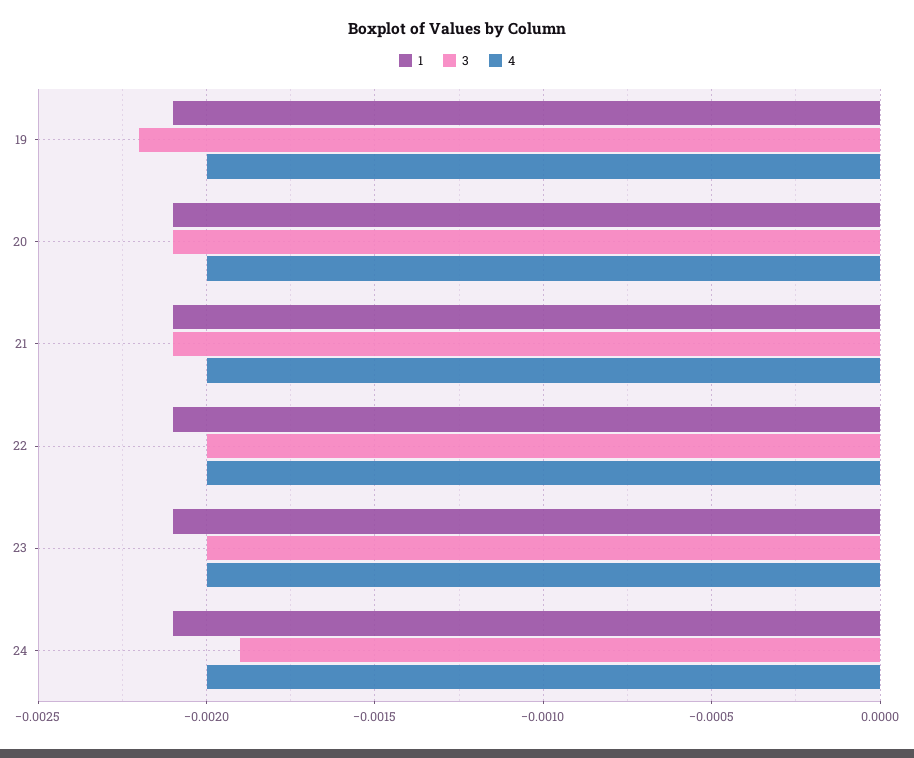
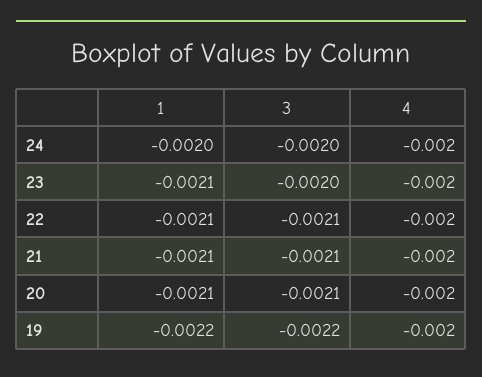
1, 19: -0.0021 -> -0.0022
3, 22: -0.002 -> -0.0021
1, 24: -0.0021 -> -0.002
3, 24: -0.0019 -> -0.002

